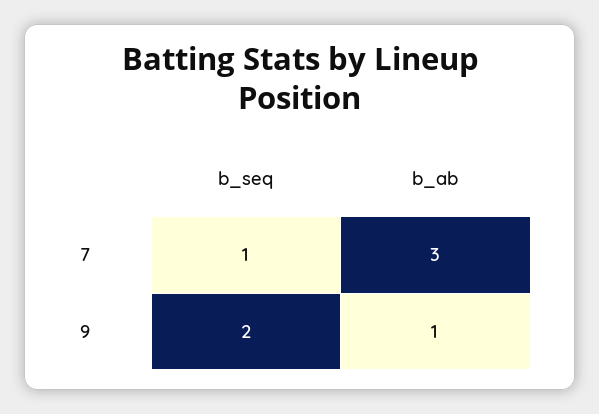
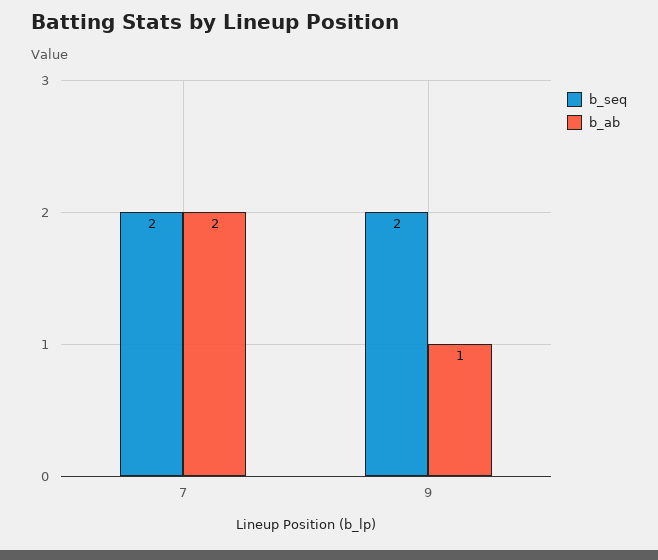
b_seq, 7: 1 -> 2
b_ab, 7: 3 -> 2

